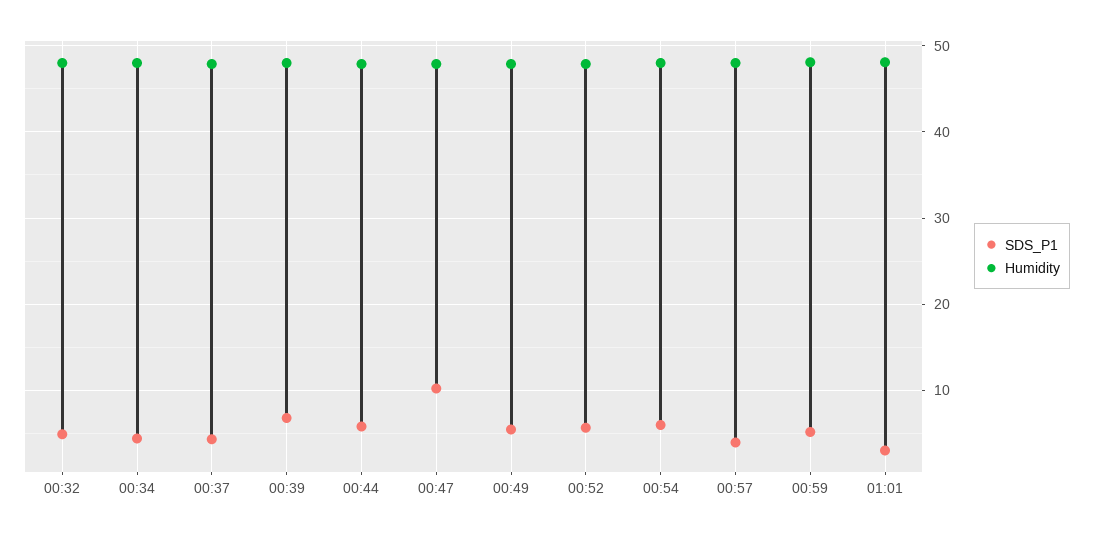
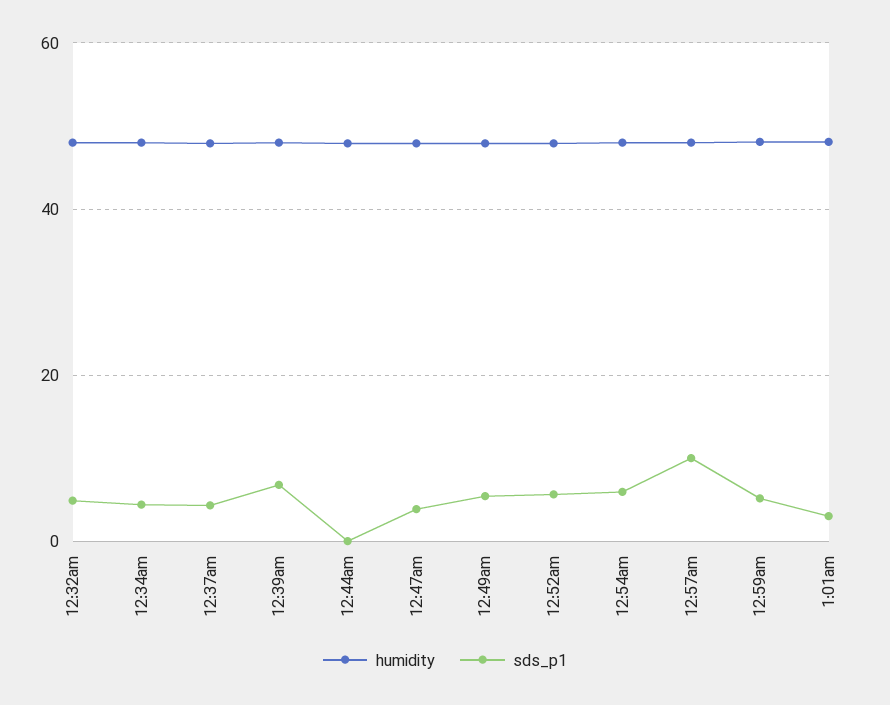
SDS_P1, 00:44: 6 -> 0
SDS_P1, 00:47: 10 -> 4
SDS_P1, 00:57: 4 -> 10

